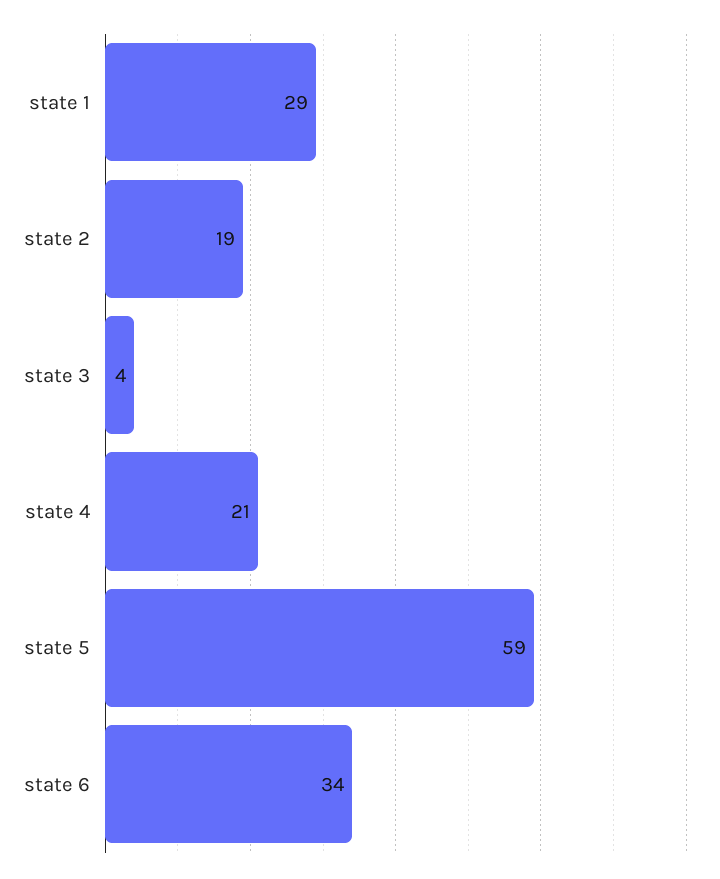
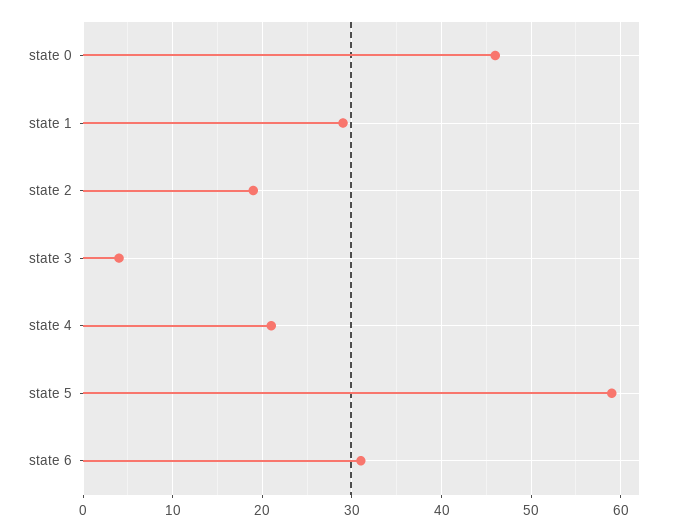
state 6: 34 -> 31
state 0: none -> 46

